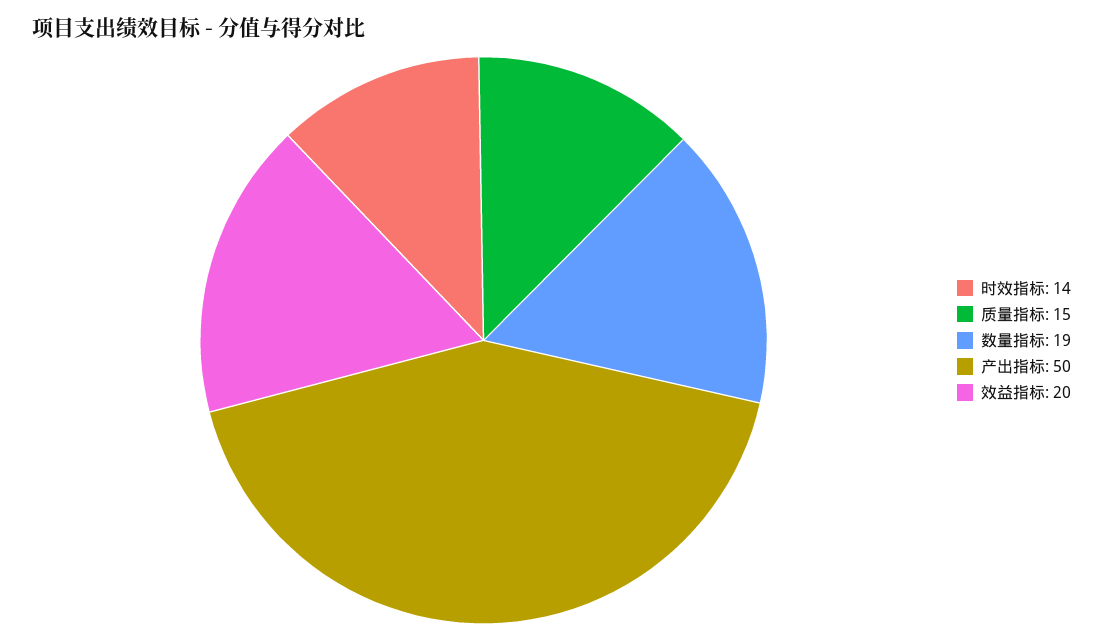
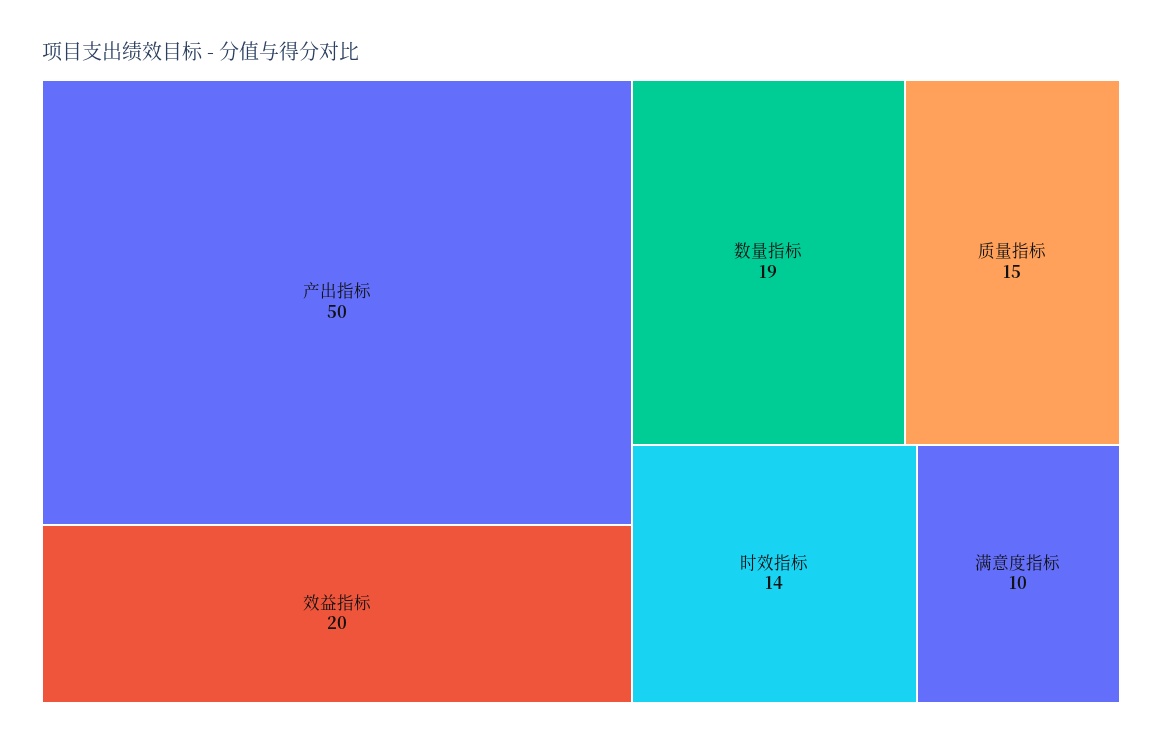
满意度指标: none -> 10

